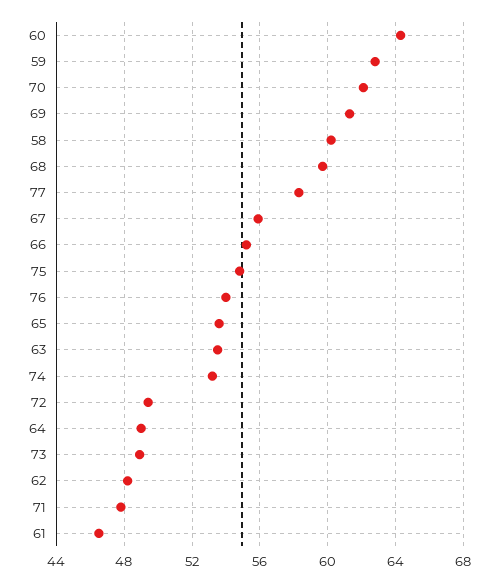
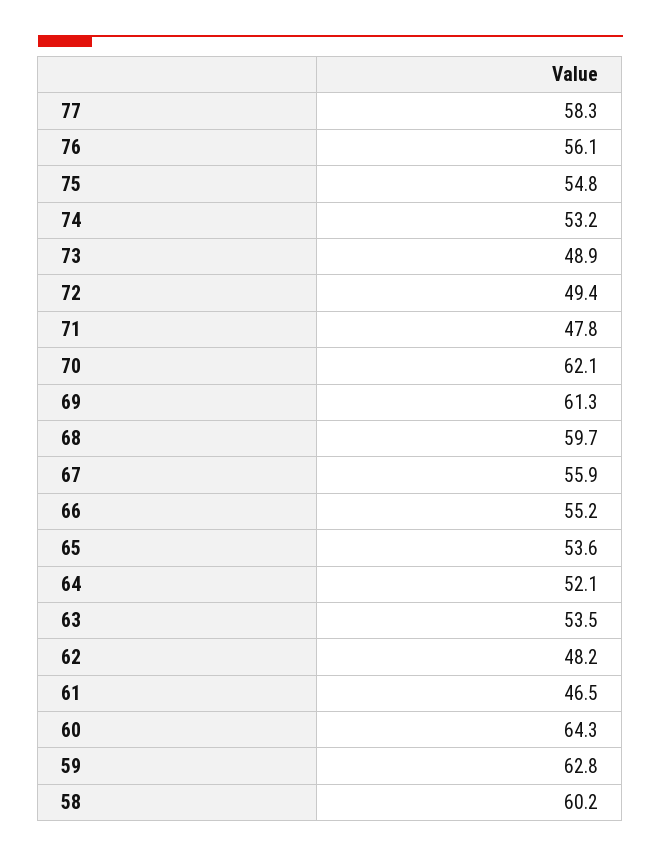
76: 54 -> 56.1
64: 49 -> 52.1

